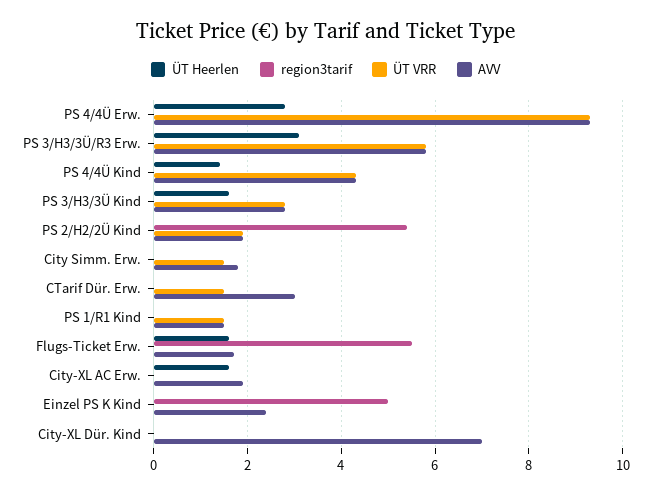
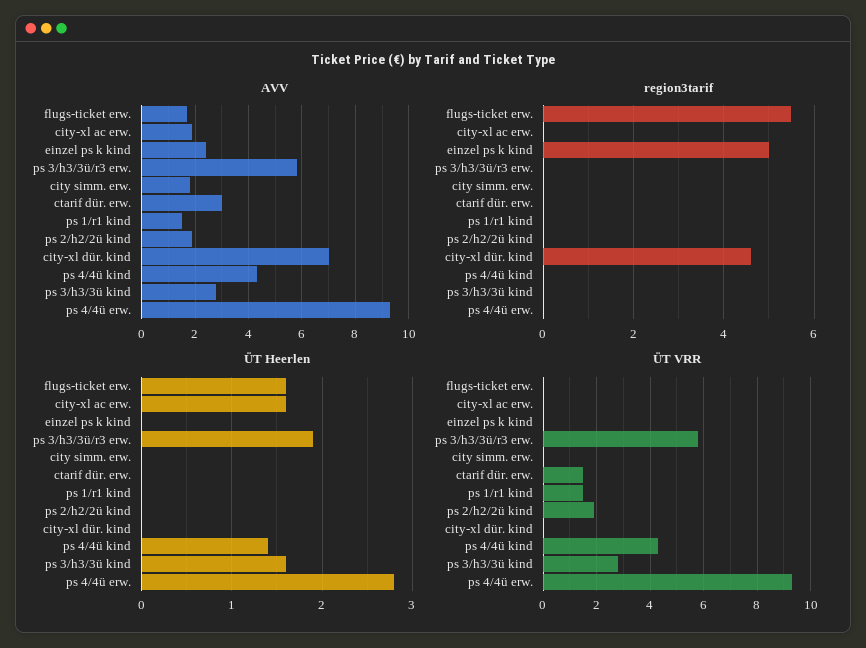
ÜT Heerlen, PS 3/H3/3Ü/R3 Erw.: 3 -> 1.9
region3tarif, PS 2/H2/2Ü Kind: 5.5 -> 0
ÜT VRR, City Simm. Erw.: 1.5 -> 0
region3tarif, City-XL Dür. Kind: 0 -> 4.5

